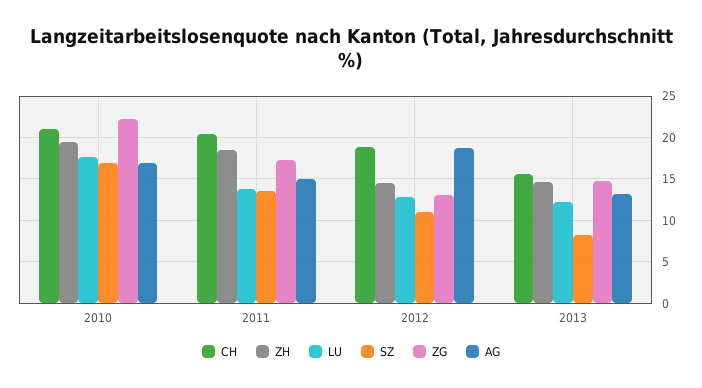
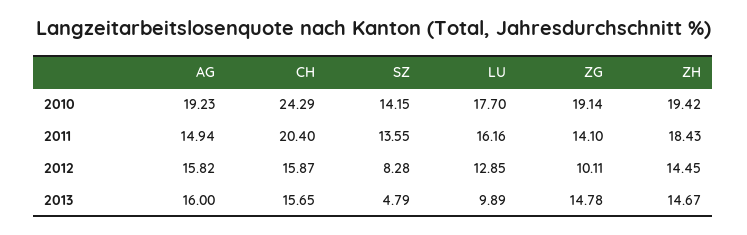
CH, 2010: 21 -> 24.29
SZ, 2010: 17 -> 14.15
ZG, 2010: 22 -> 19.14
AG, 2010: 17 -> 19.23
LU, 2011: 14 -> 16.16
ZG, 2011: 17 -> 14.1
CH, 2012: 19 -> 15.87
SZ, 2012: 11 -> 8.28
ZG, 2012: 13 -> 10.11
AG, 2012: 19 -> 15.82
LU, 2013: 12 -> 9.89
SZ, 2013: 8 -> 4.79
AG, 2013: 13 -> 16

